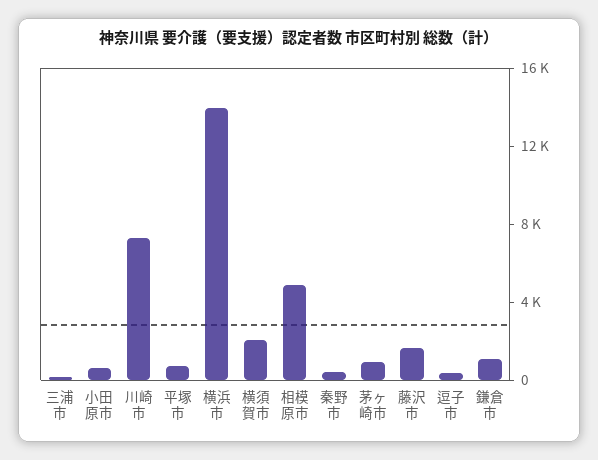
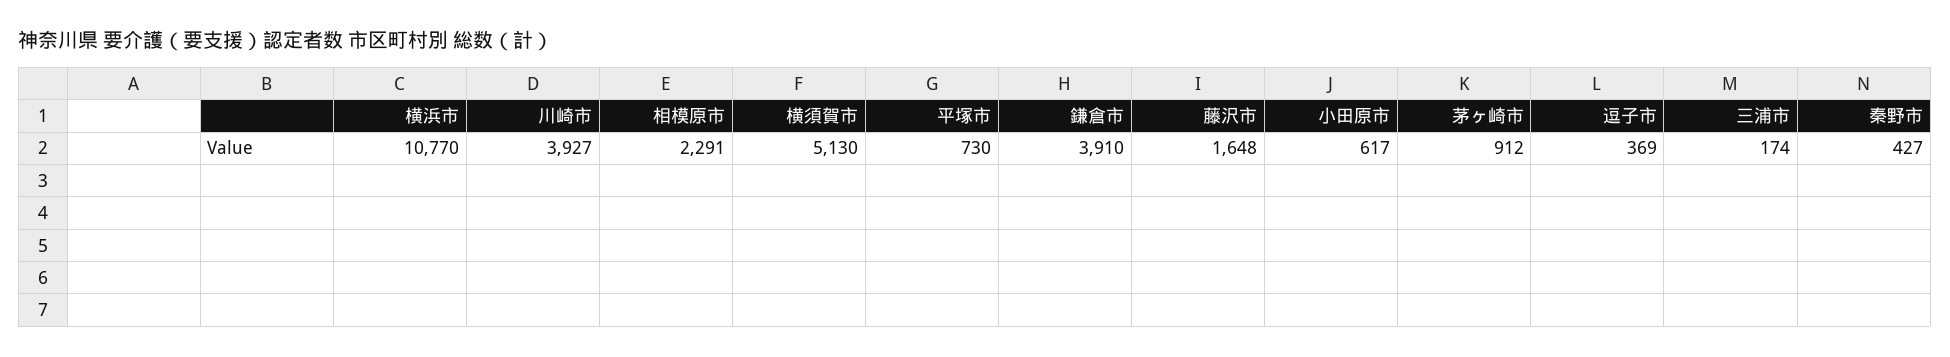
川崎市: 7000 -> 3927
横浜市: 14000 -> 10770
横須賀市: 2000 -> 5130
相模原市: 5000 -> 2291
鎌倉市: 1000 -> 3910

